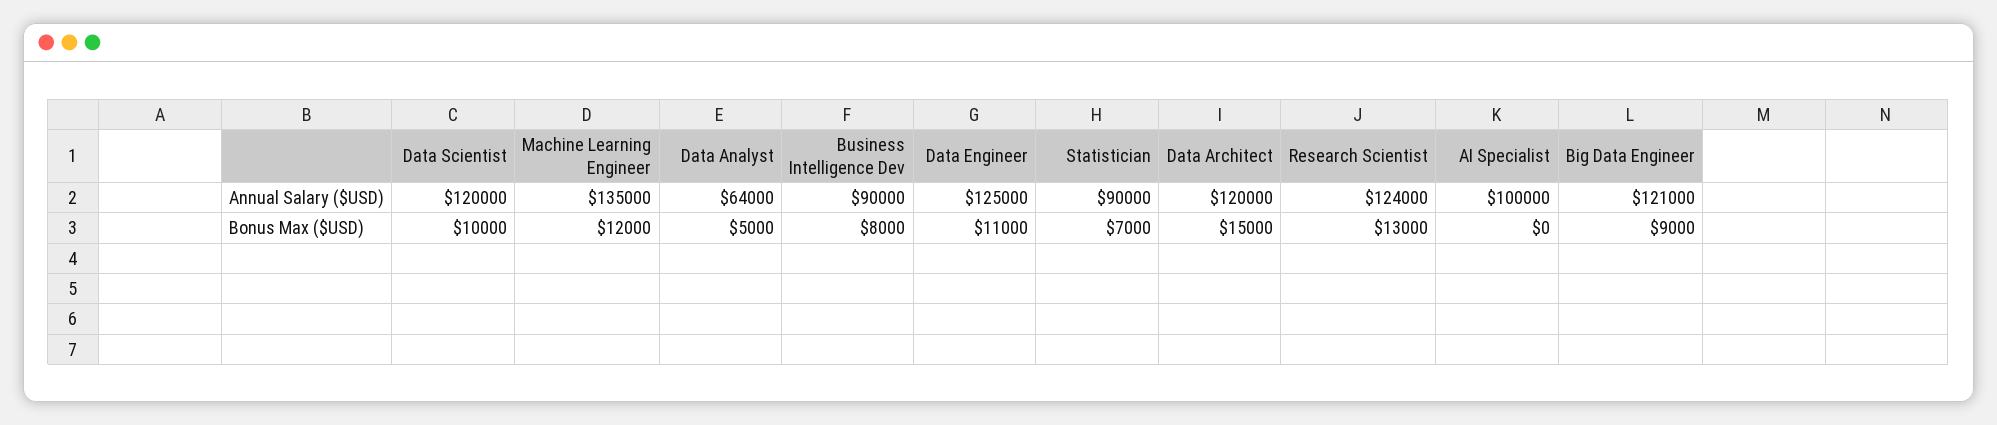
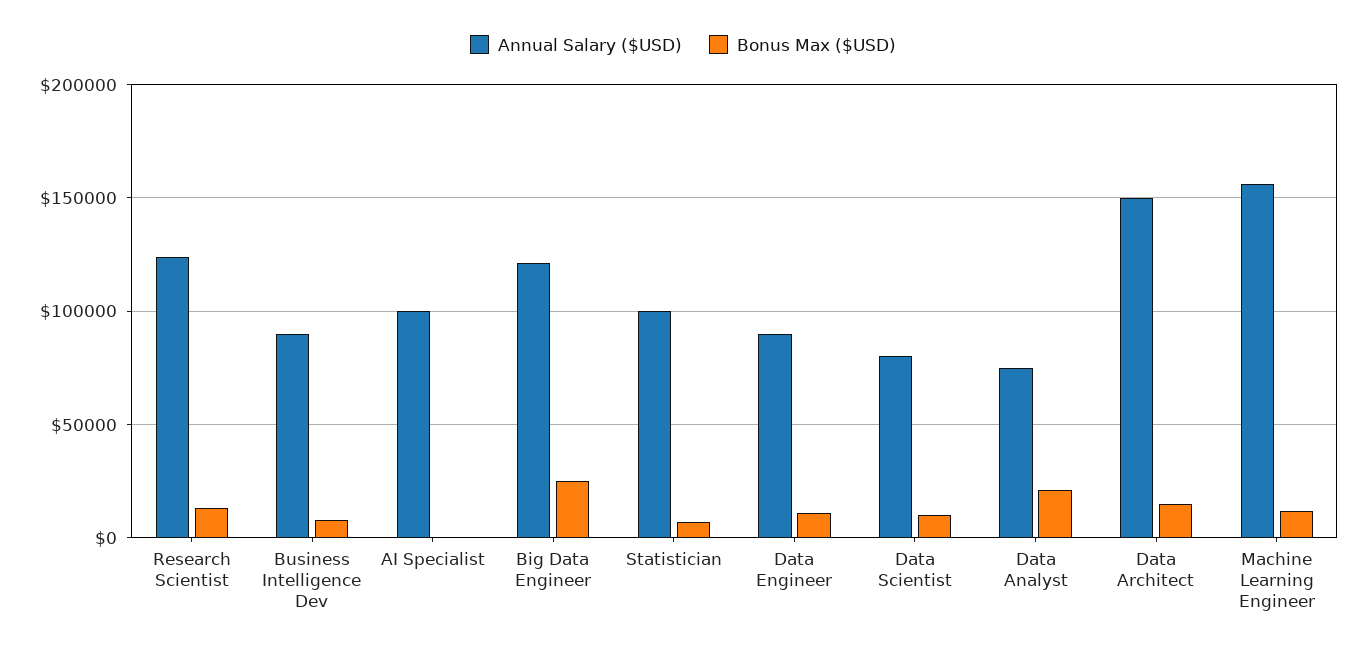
Annual Salary ($USD), Data Scientist: 120000 -> 80000
Annual Salary ($USD), Machine Learning Engineer: 135000 -> 155000
Annual Salary ($USD), Data Analyst: 64000 -> 75000
Annual Salary ($USD), Data Engineer: 125000 -> 90000
Annual Salary ($USD), Statistician: 90000 -> 100000
Annual Salary ($USD), Data Architect: 120000 -> 150000
Bonus Max ($USD), Data Analyst: 5000 -> 20000
Bonus Max ($USD), Big Data Engineer: 9000 -> 25000

